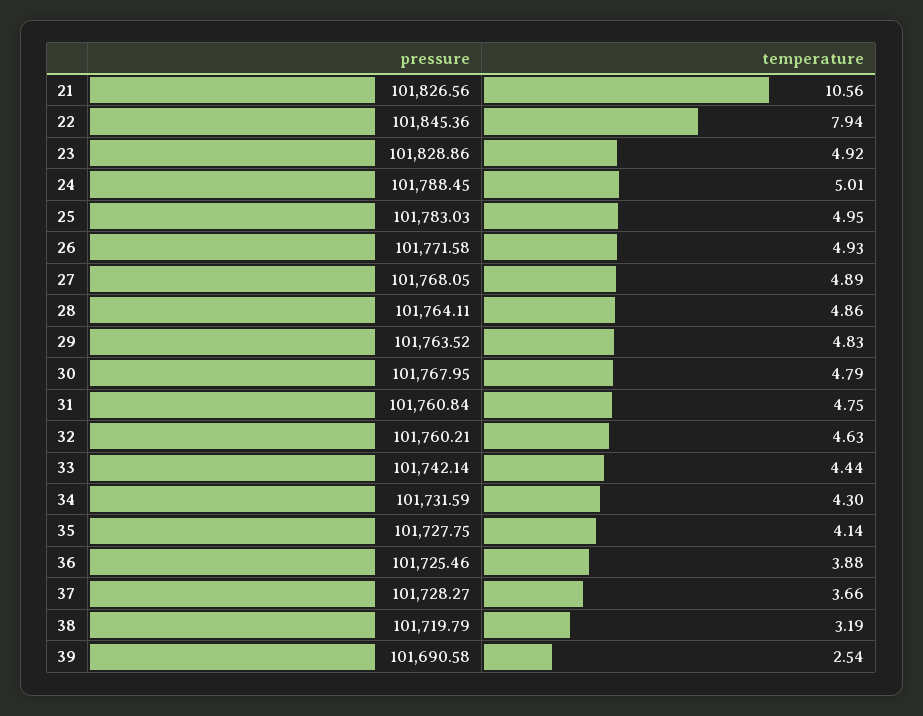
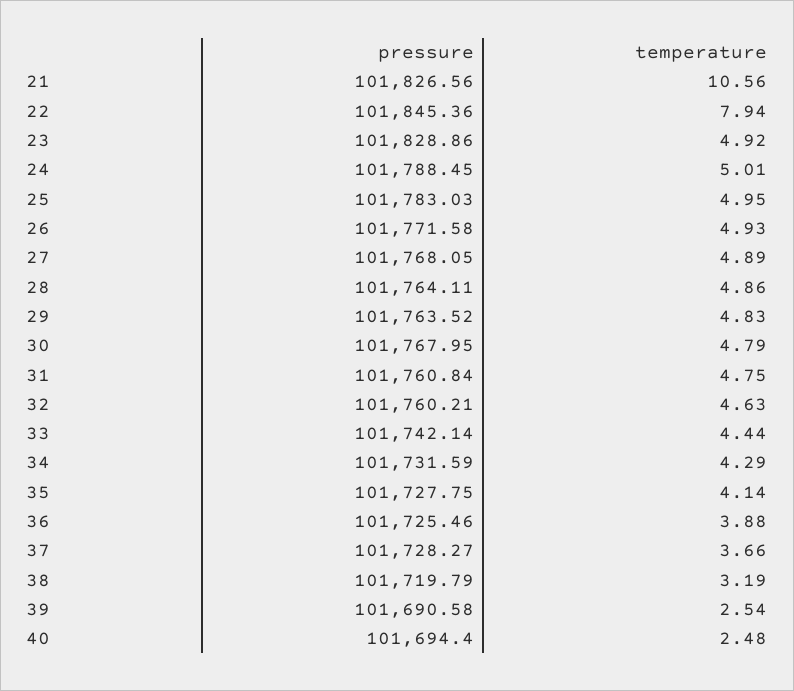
temperature, 34: 4.3 -> 4.29
pressure, 40: none -> 101694.4
temperature, 40: none -> 2.48

